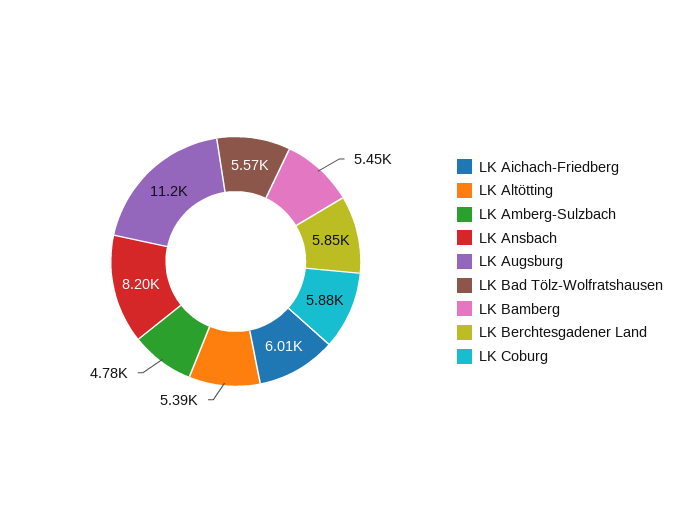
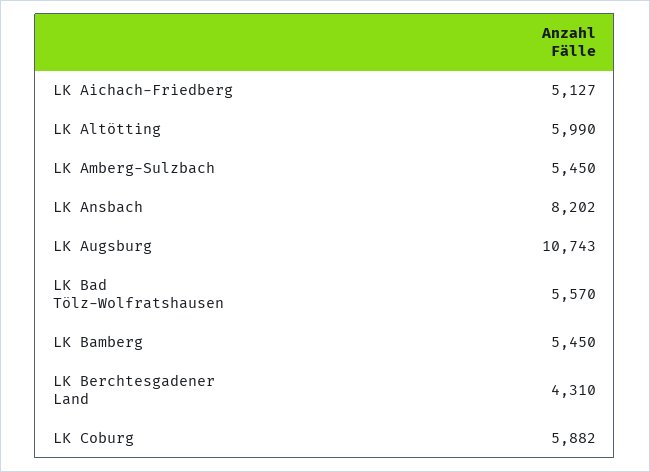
LK Aichach-Friedberg: 6010 -> 5127
LK Altötting: 5390 -> 5990
LK Amberg-Sulzbach: 4780 -> 5450
LK Augsburg: 11200 -> 10743
LK Berchtesgadener Land: 5850 -> 4310

